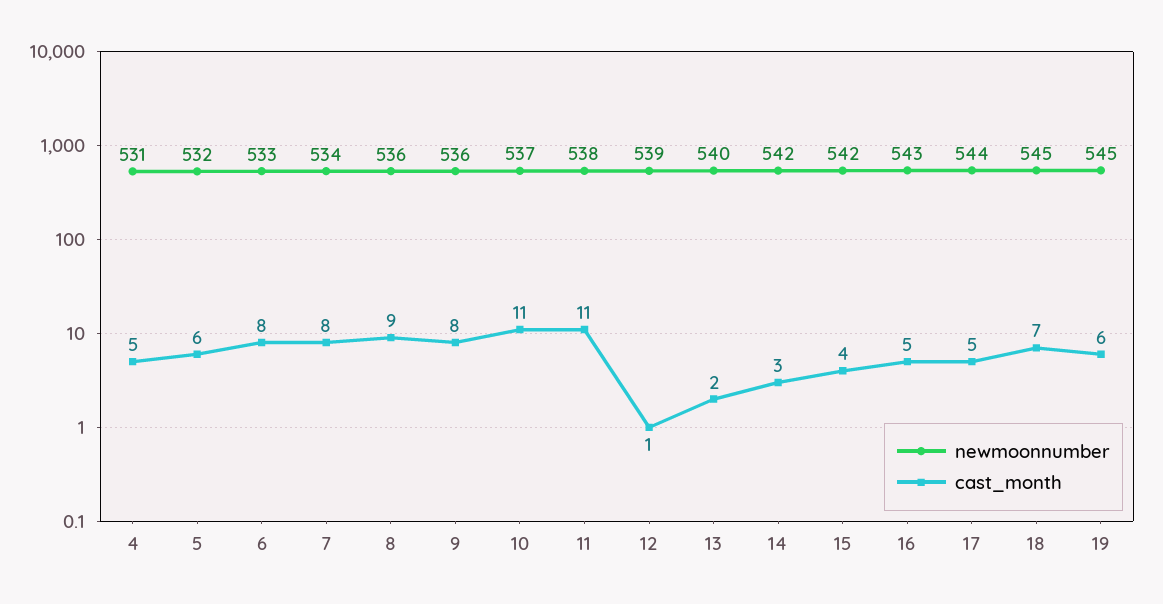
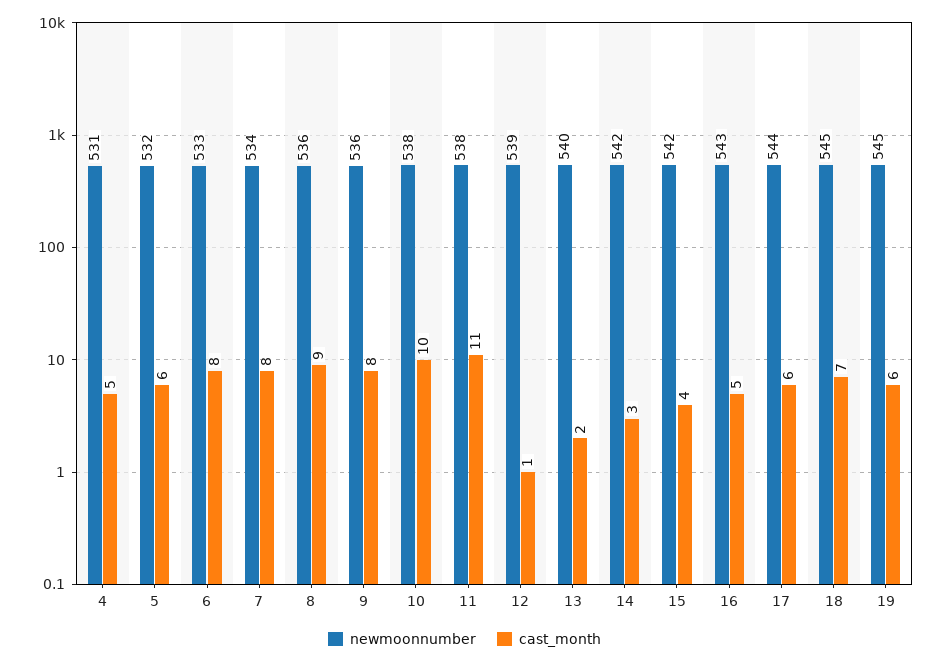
newmoonnumber, 10: 537 -> 538
cast_month, 10: 11 -> 10
cast_month, 17: 5 -> 6

